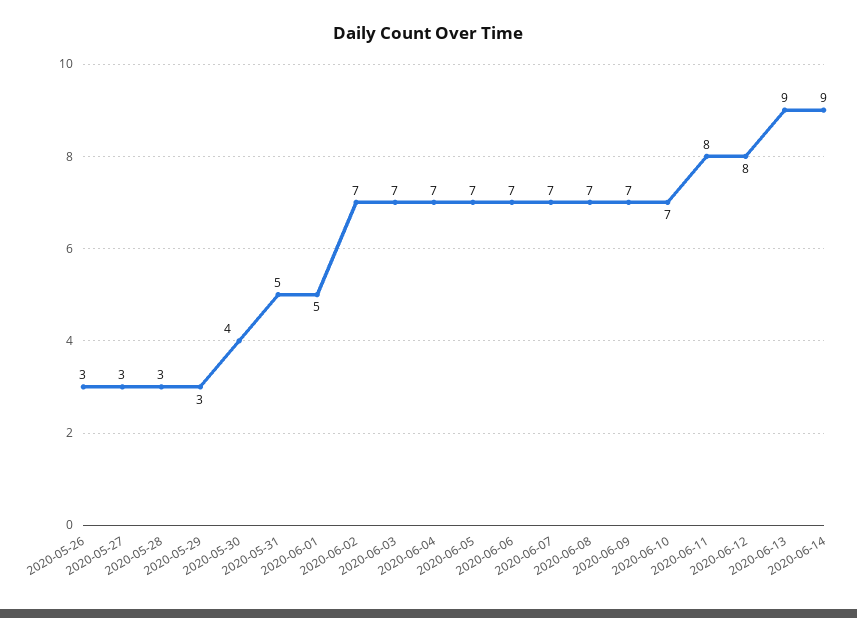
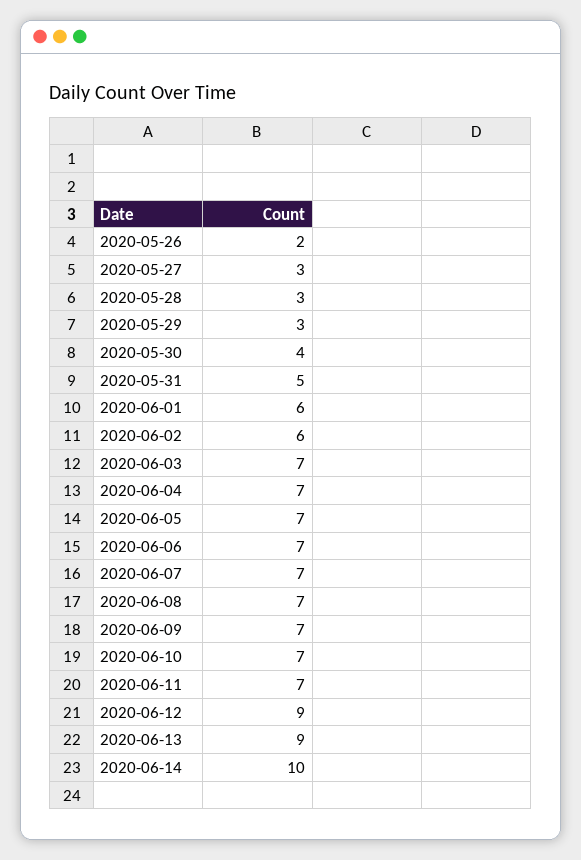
2020-05-26: 3 -> 2
2020-06-01: 5 -> 6
2020-06-02: 7 -> 6
2020-06-11: 8 -> 7
2020-06-12: 8 -> 9
2020-06-14: 9 -> 10

